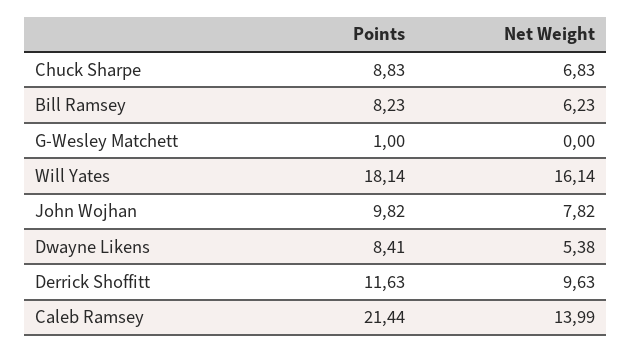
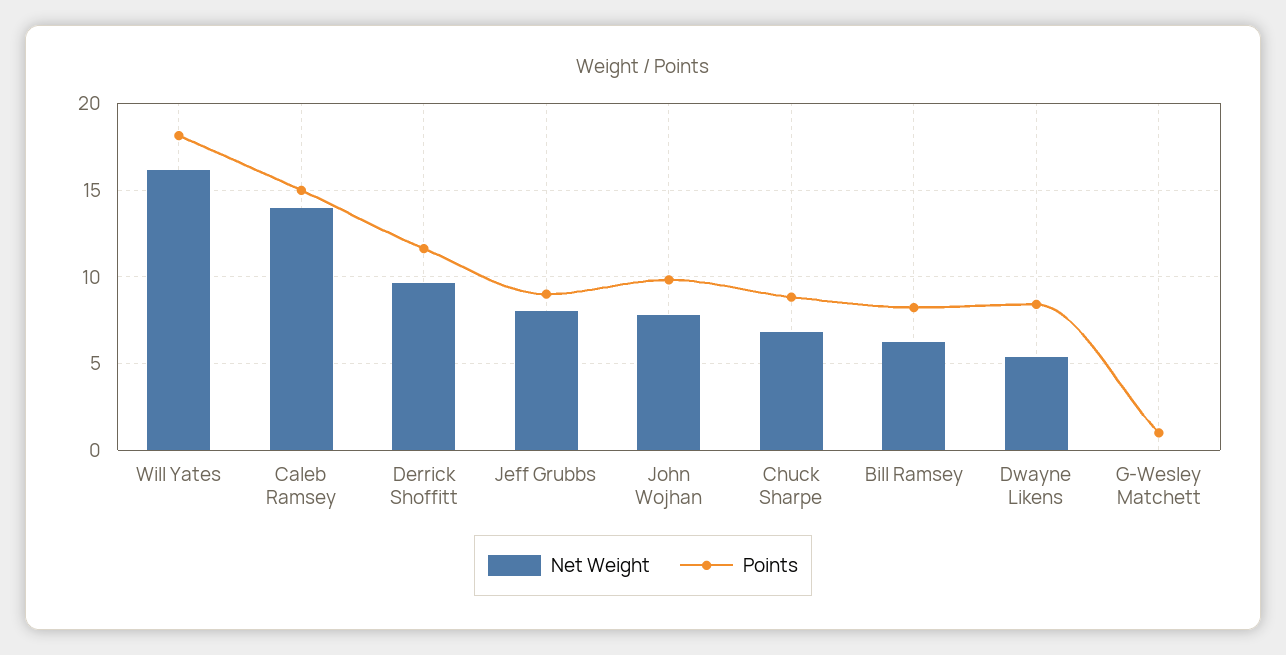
Points, Caleb Ramsey: 21.44 -> 15
Net Weight, Jeff Grubbs: none -> 8
Points, Jeff Grubbs: none -> 9

